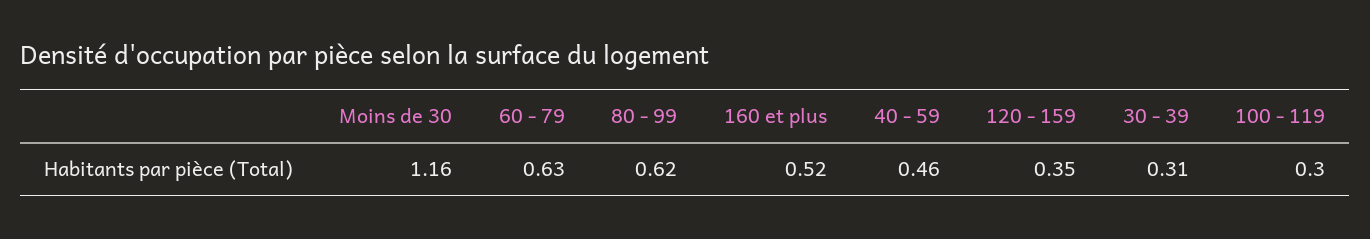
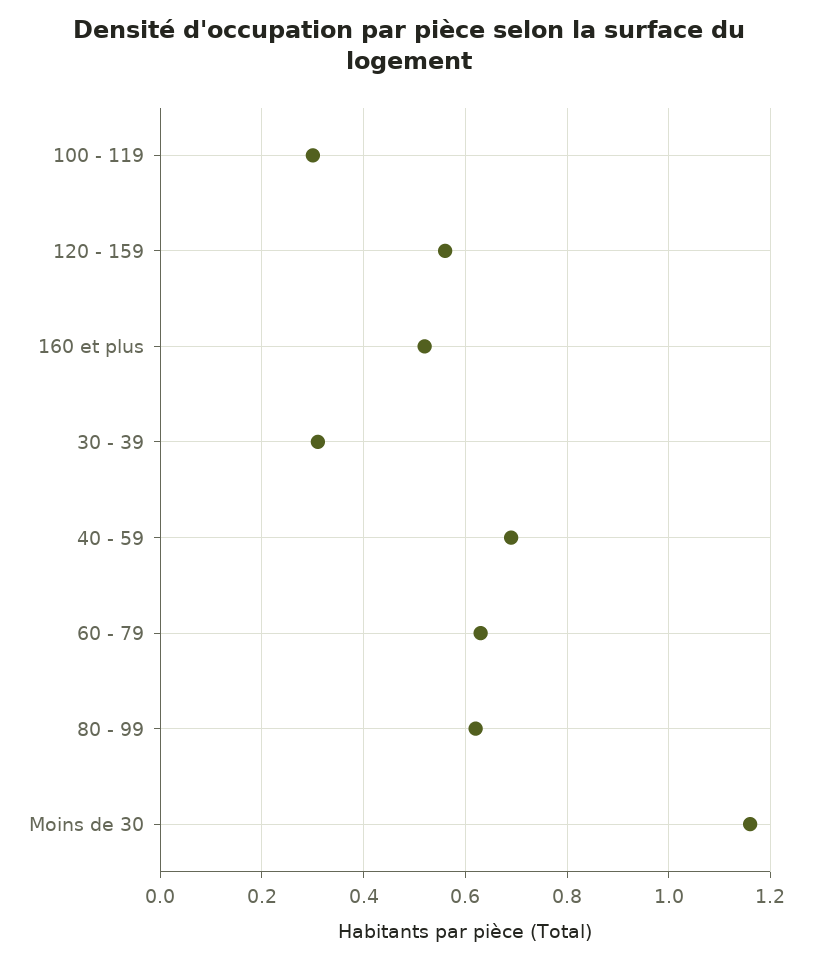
40 - 59: 0.46 -> 0.7
120 - 159: 0.35 -> 0.55

